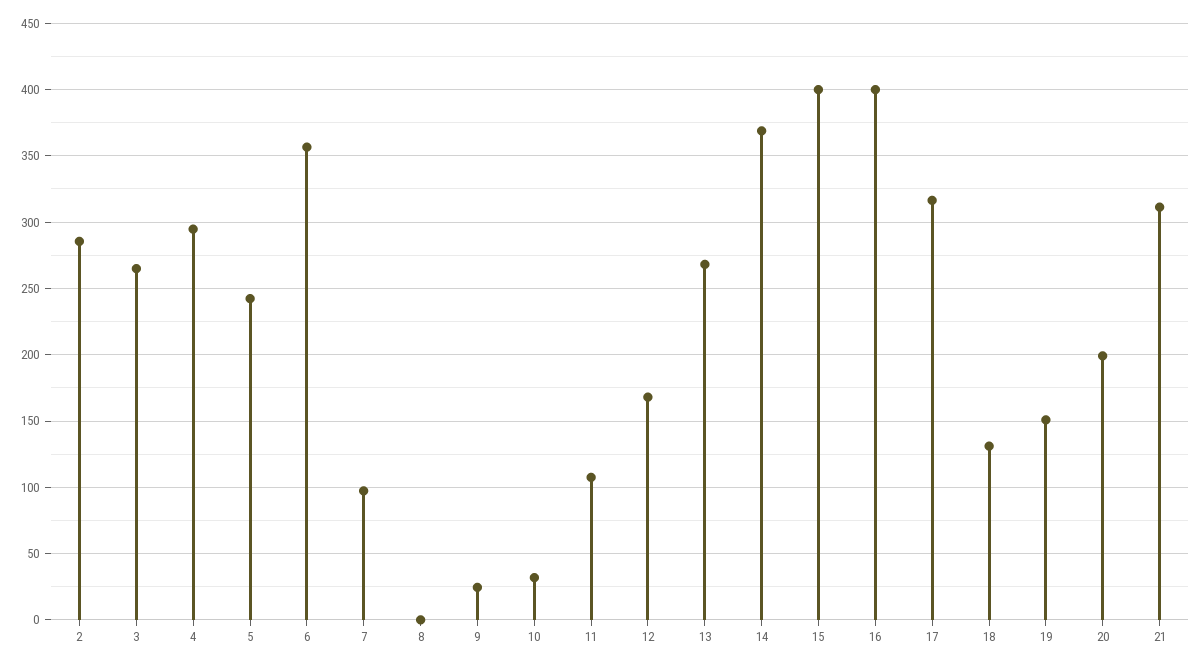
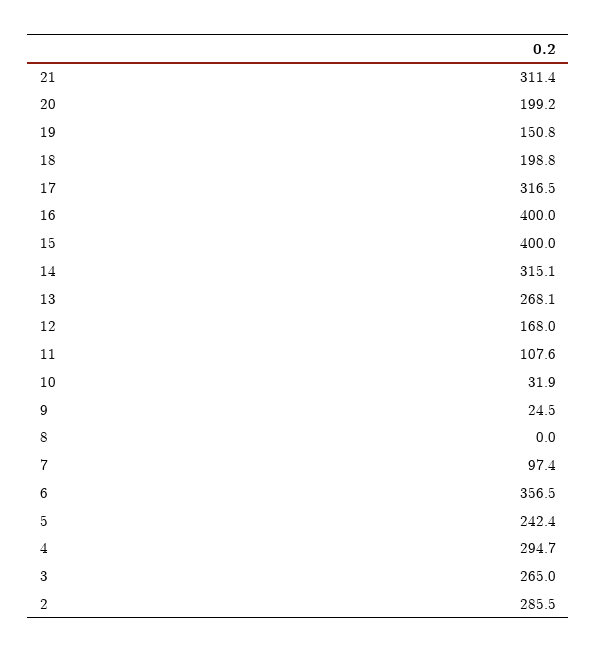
14: 370 -> 315.1
18: 130 -> 198.8

